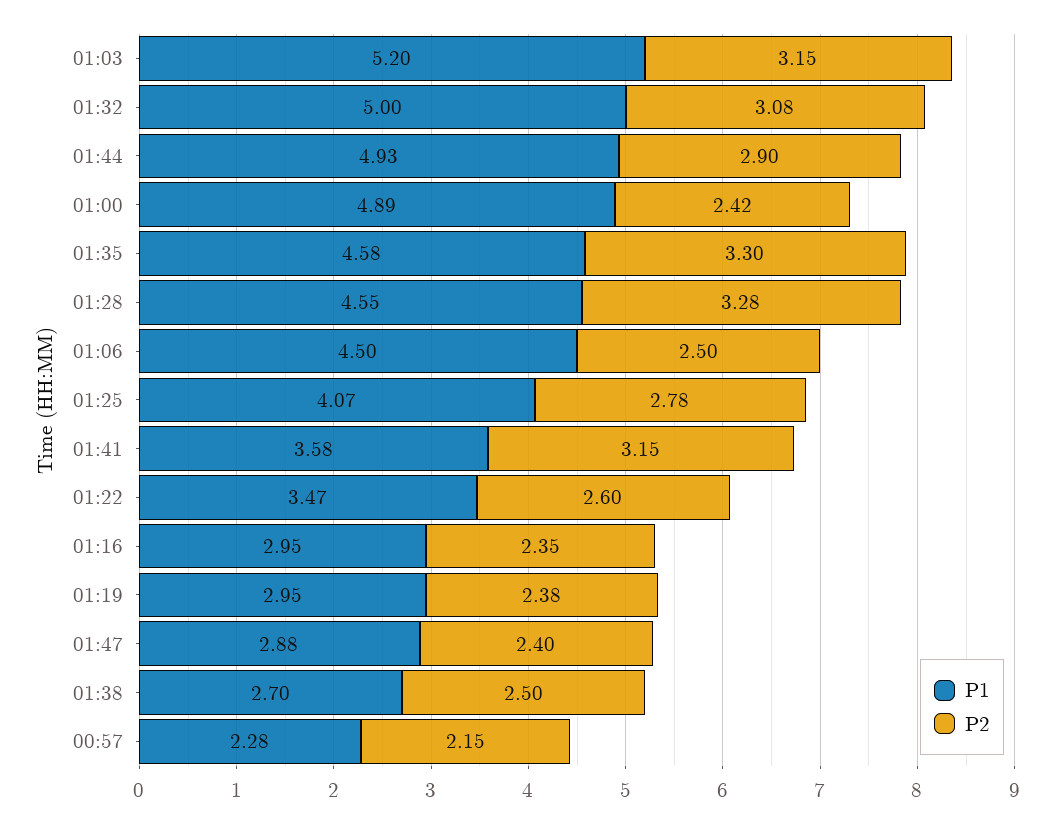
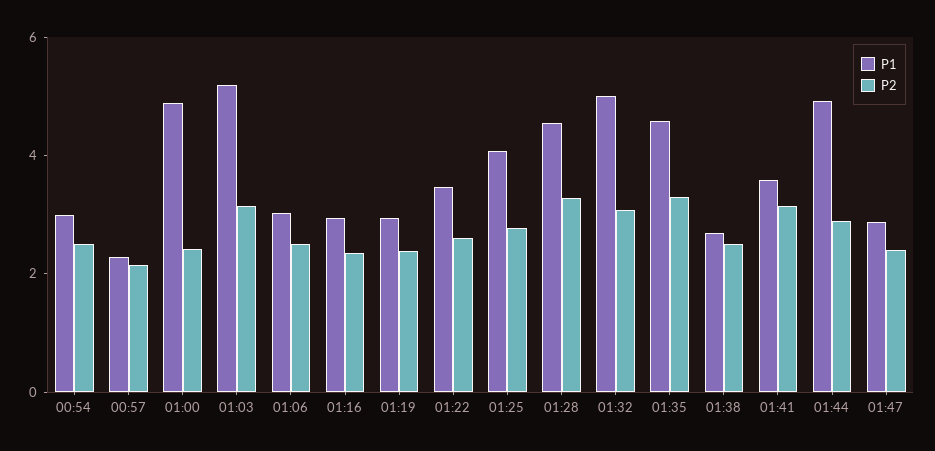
P1, 01:06: 4.5 -> 3
P1, 00:54: none -> 3
P2, 00:54: none -> 2.5

